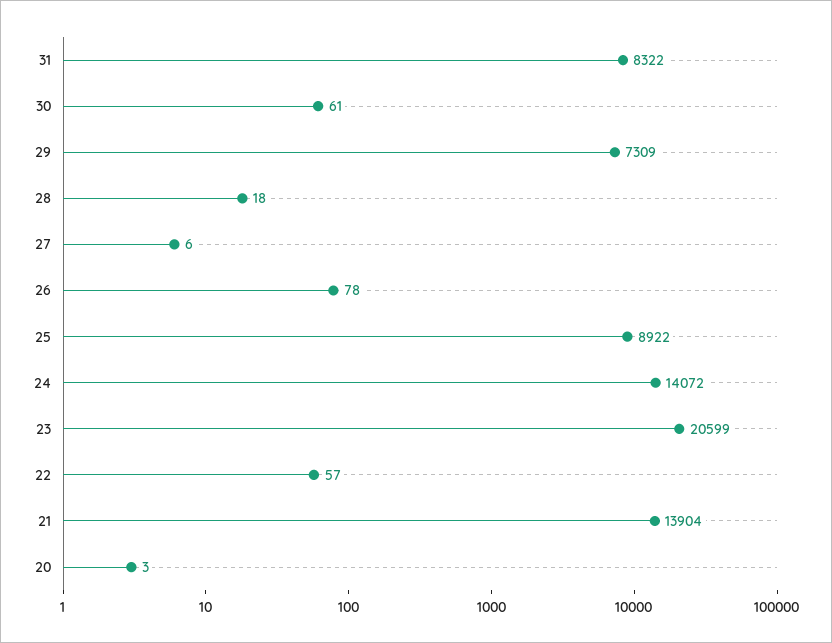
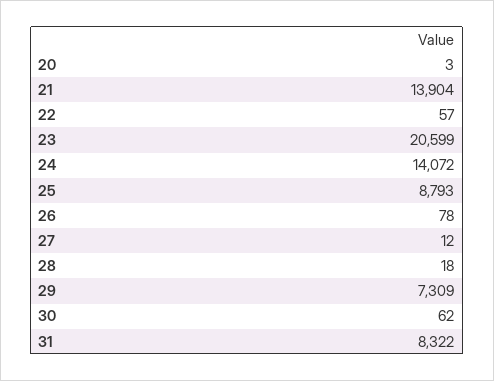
30: 61 -> 62
27: 6 -> 12
25: 8922 -> 8793

